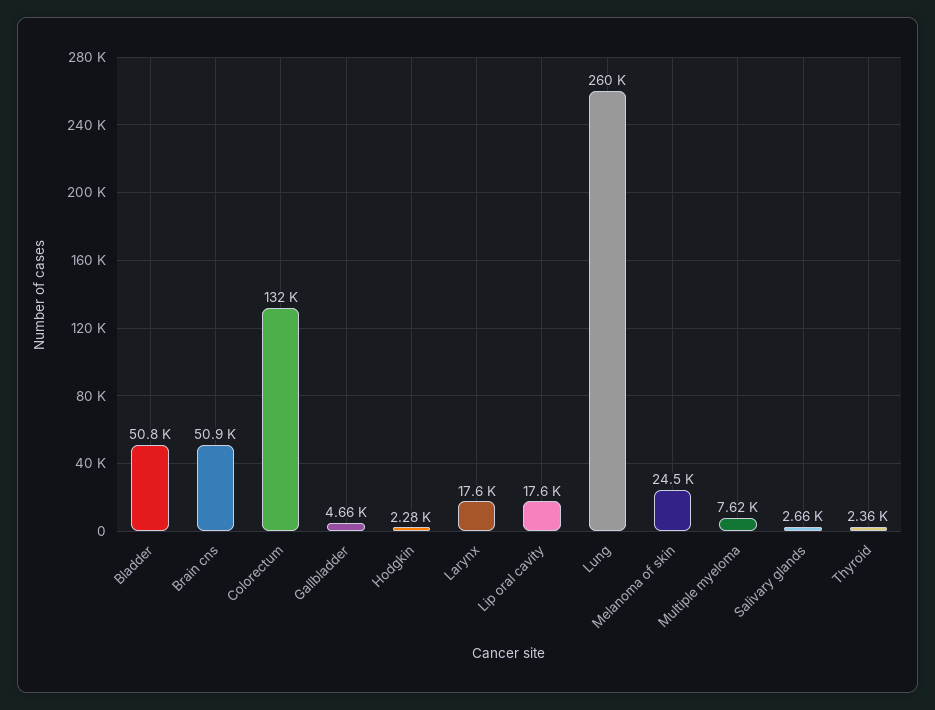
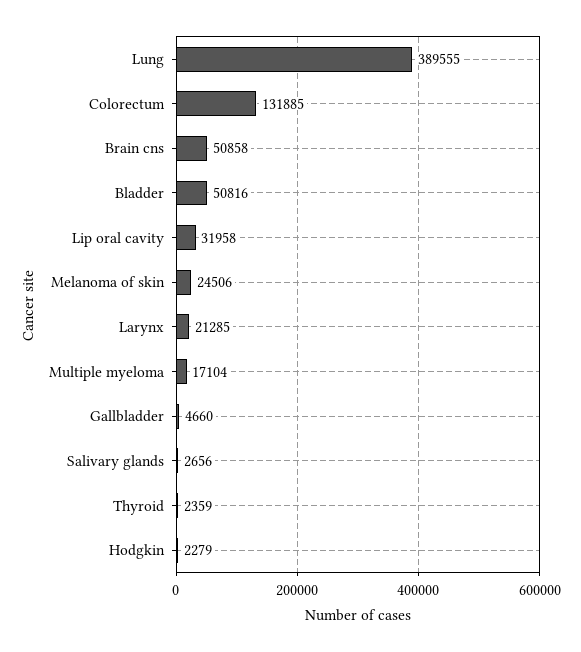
Larynx: 17600 -> 21285
Lip oral cavity: 17600 -> 31958
Lung: 260000 -> 389555
Multiple myeloma: 7620 -> 17104

